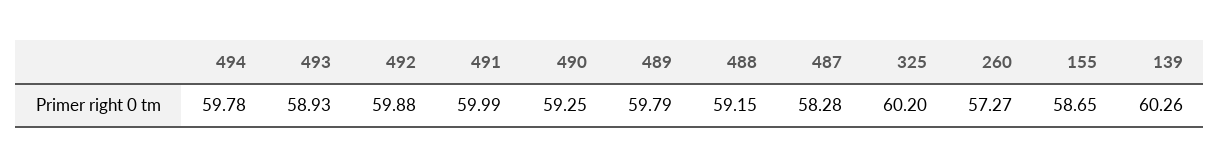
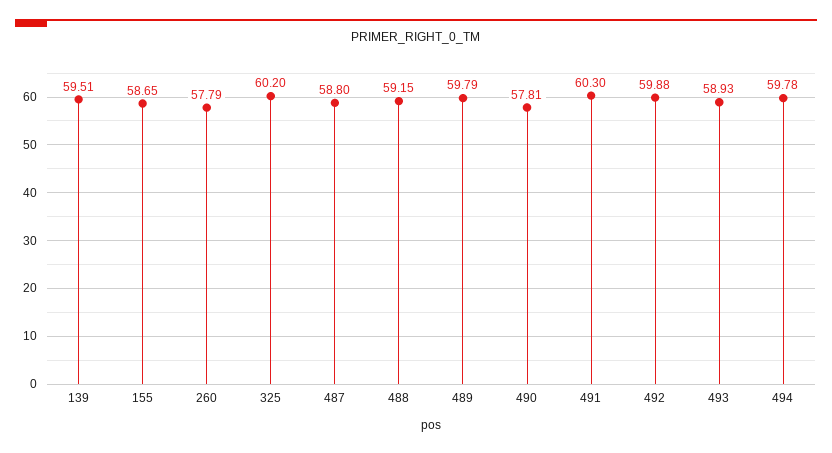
491: 59.99 -> 60.3
490: 59.25 -> 57.81
487: 58.28 -> 58.8
260: 57.27 -> 57.79
139: 60.26 -> 59.51

